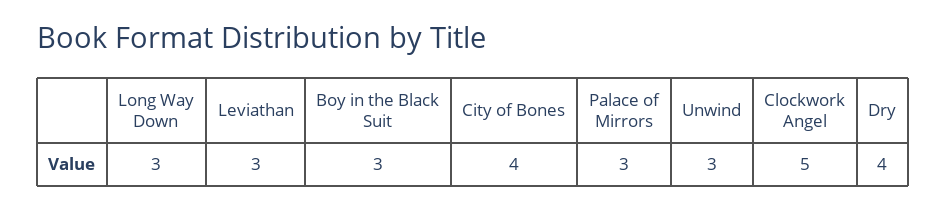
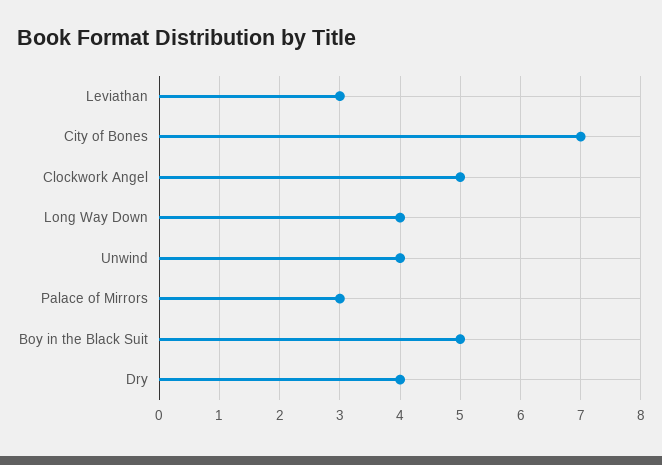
Long Way Down: 3 -> 4
Boy in the Black Suit: 3 -> 5
City of Bones: 4 -> 7
Unwind: 3 -> 4

